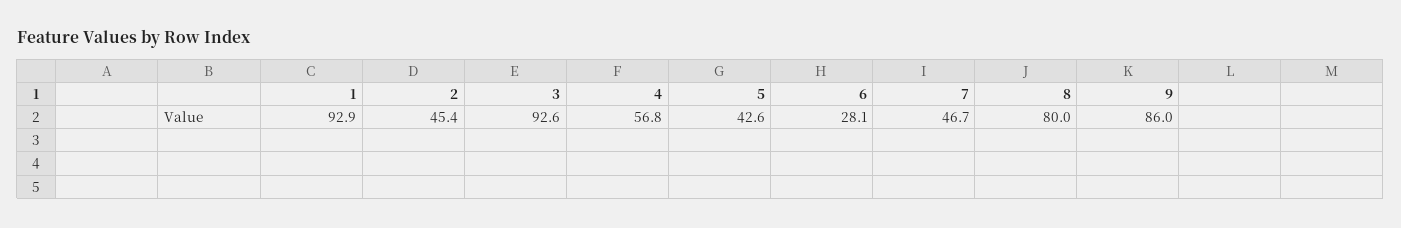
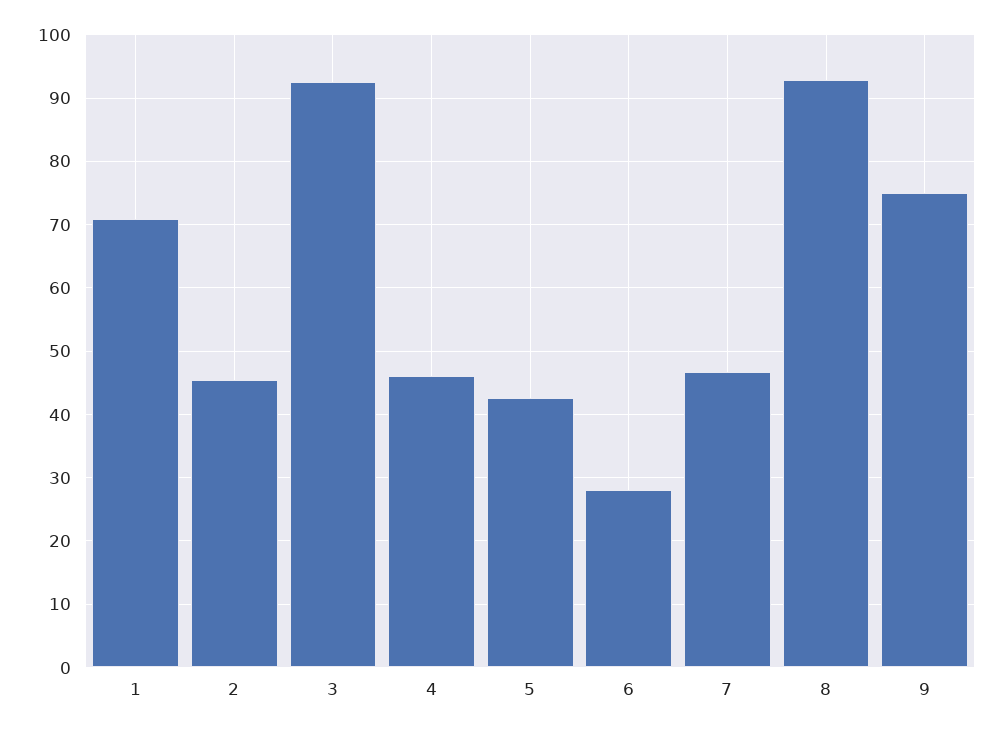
1: 92.9 -> 71
4: 56.8 -> 46
8: 80 -> 93
9: 86 -> 75

